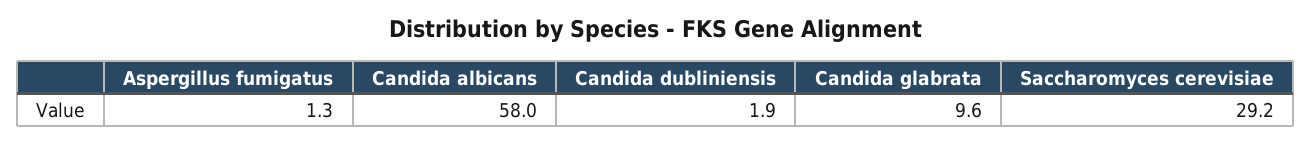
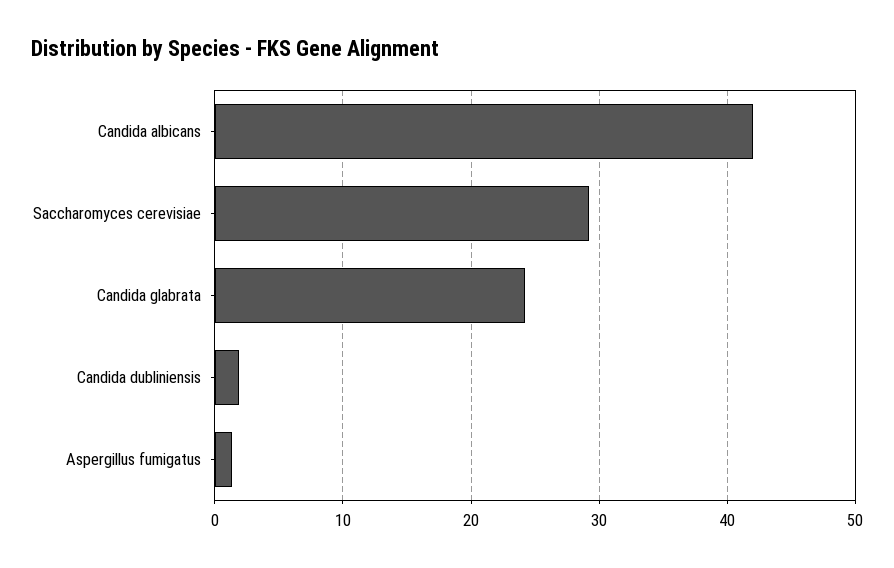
Candida albicans: 58 -> 42
Candida glabrata: 9.6 -> 24

